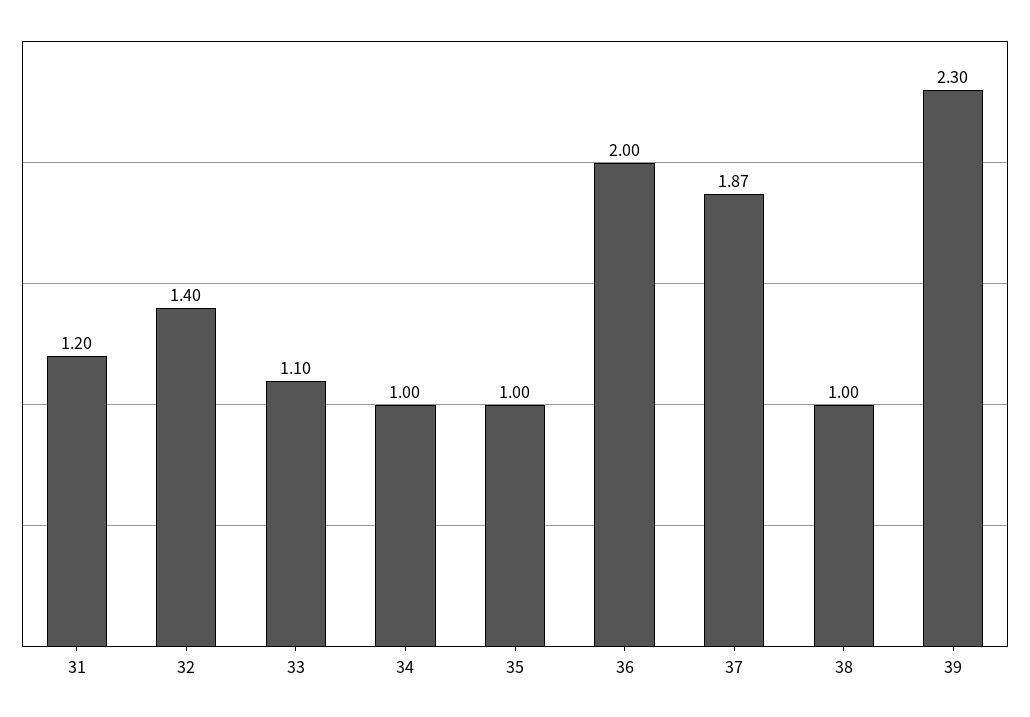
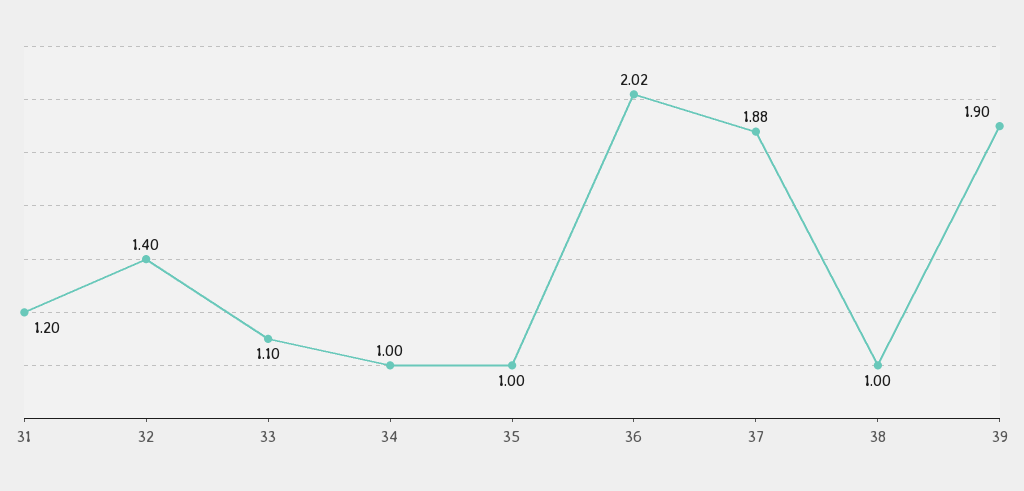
36: 2 -> 2.02
37: 1.87 -> 1.88
39: 2.3 -> 1.9

